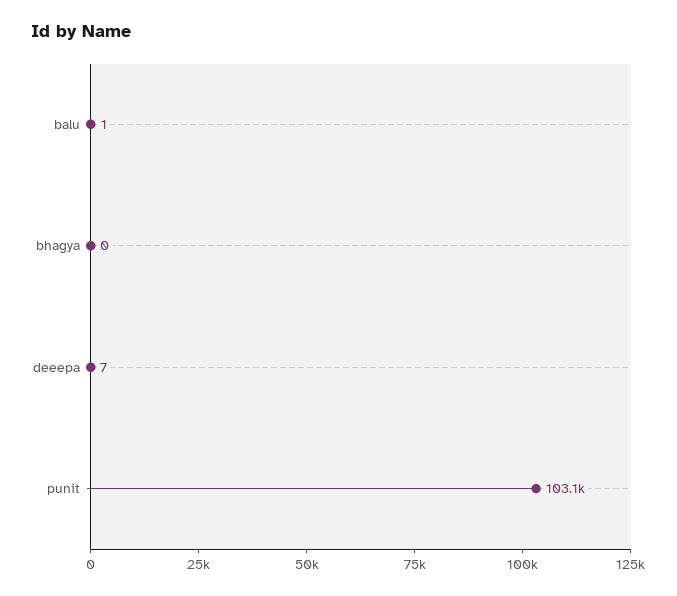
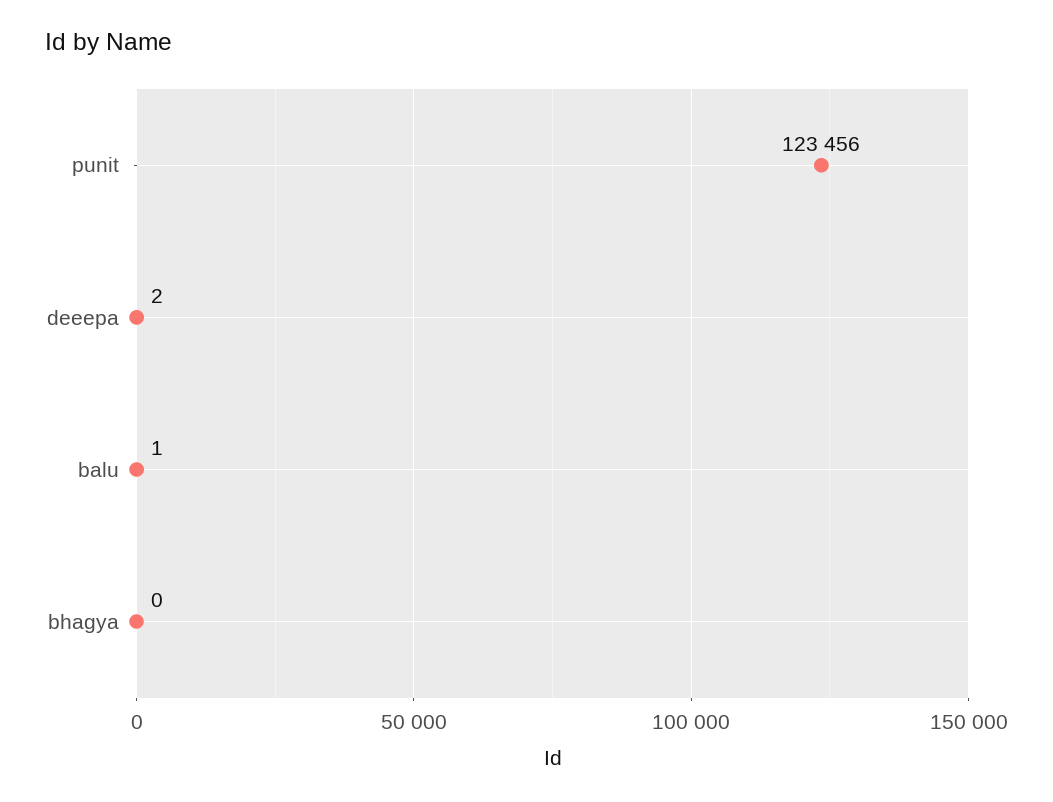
deeepa: 7 -> 2
punit: 103100 -> 123456

